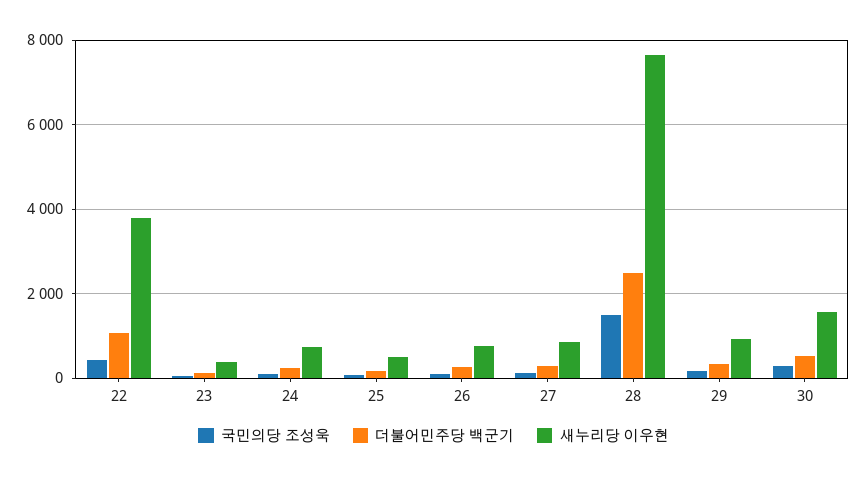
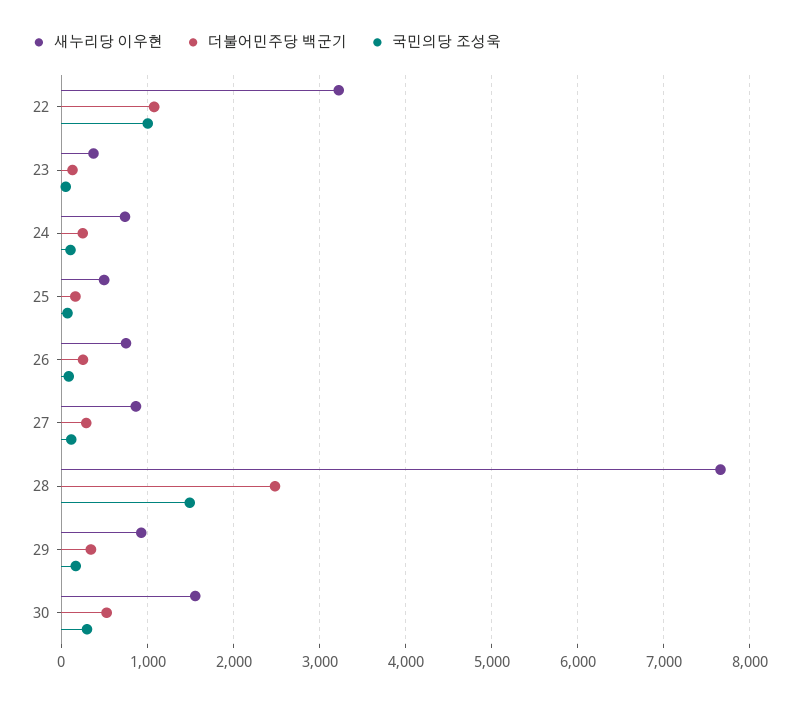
국민의당 조성욱, 22: 400 -> 1000
새누리당 이우현, 22: 3800 -> 3200

